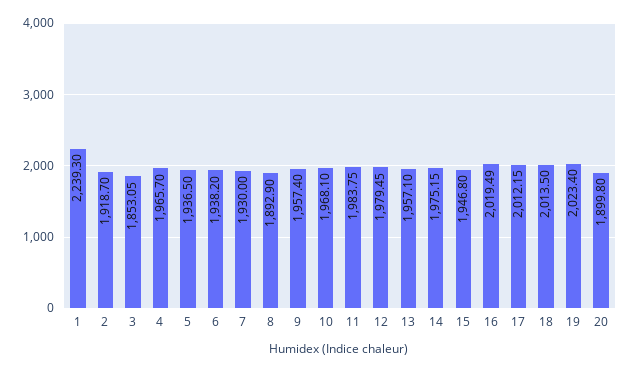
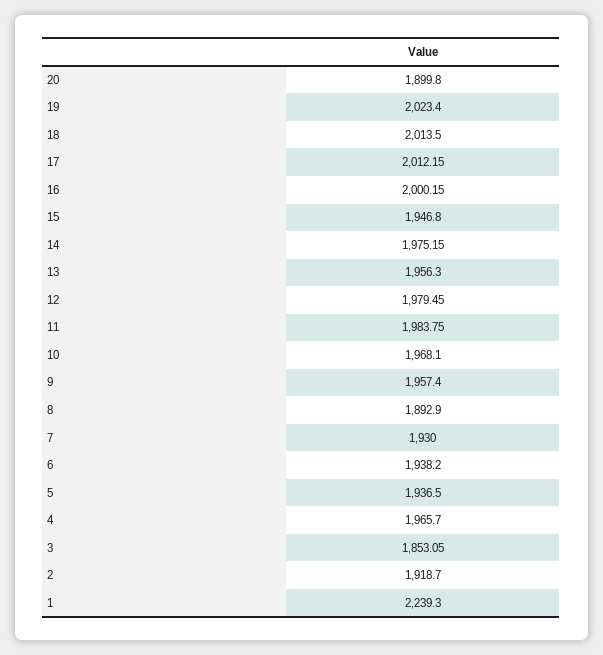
13: 1957.1 -> 1956.3
16: 2019.49 -> 2000.15

